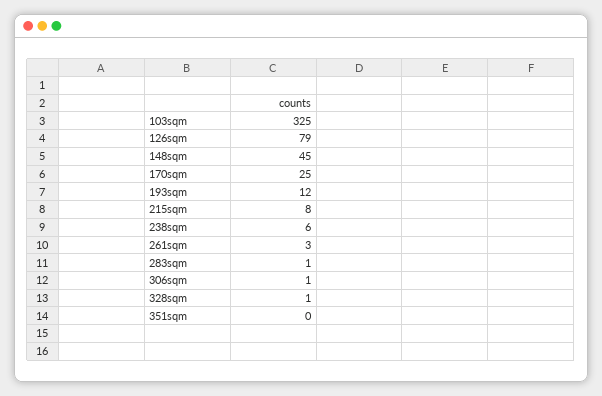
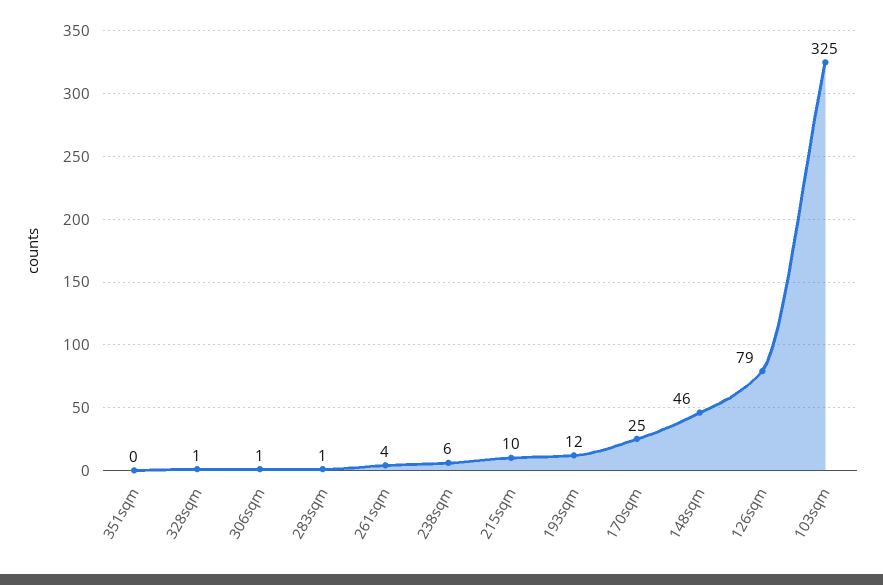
148sqm: 45 -> 46
215sqm: 8 -> 10
261sqm: 3 -> 4

